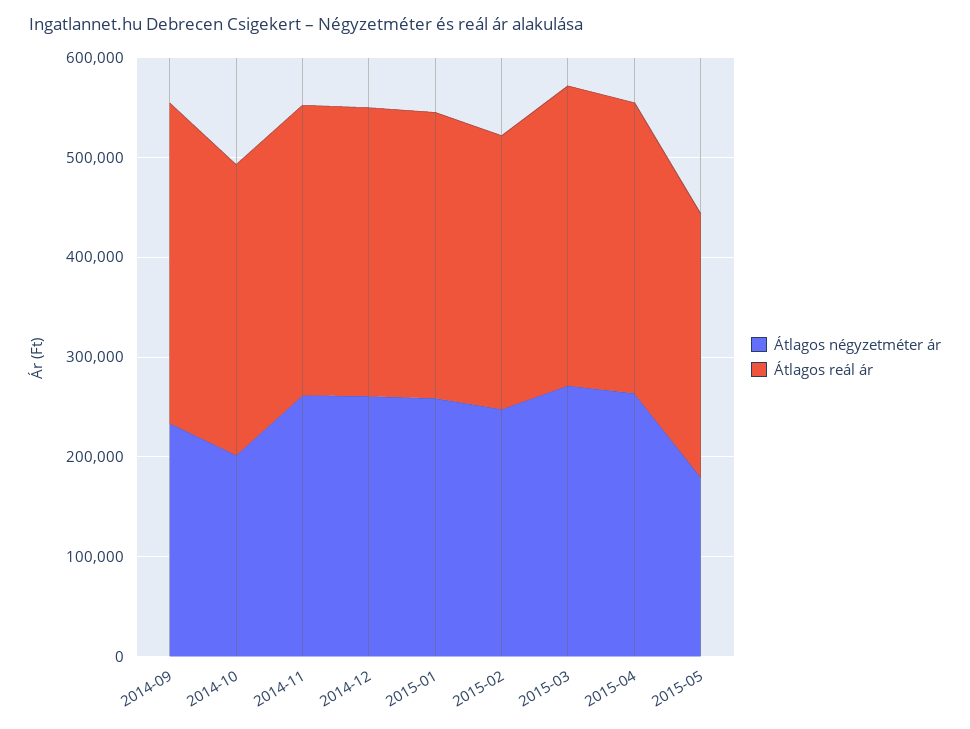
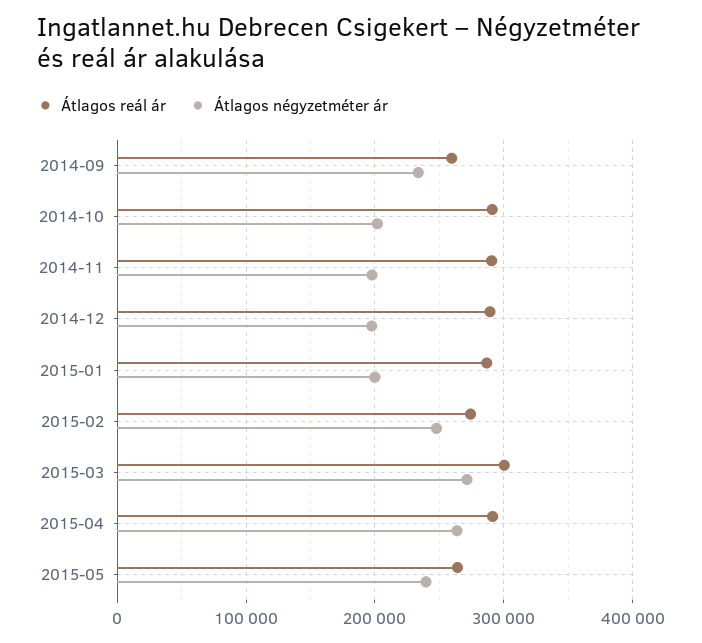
Átlagos reál ár, 2014-09: 320000 -> 260000
Átlagos négyzetméter ár, 2014-11: 260000 -> 200000
Átlagos négyzetméter ár, 2014-12: 260000 -> 200000
Átlagos négyzetméter ár, 2015-01: 260000 -> 200000
Átlagos négyzetméter ár, 2015-05: 180000 -> 240000

